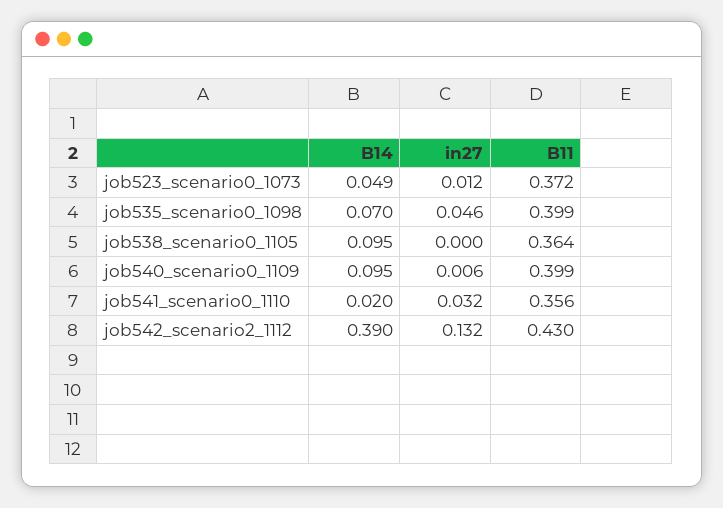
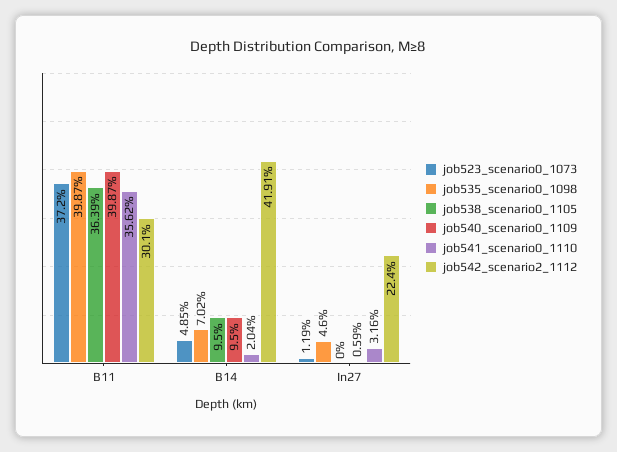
job542_scenario2_1112, B14: 0.39 -> 0.4191
job542_scenario2_1112, in27: 0.132 -> 0.224
job542_scenario2_1112, B11: 0.43 -> 0.301

